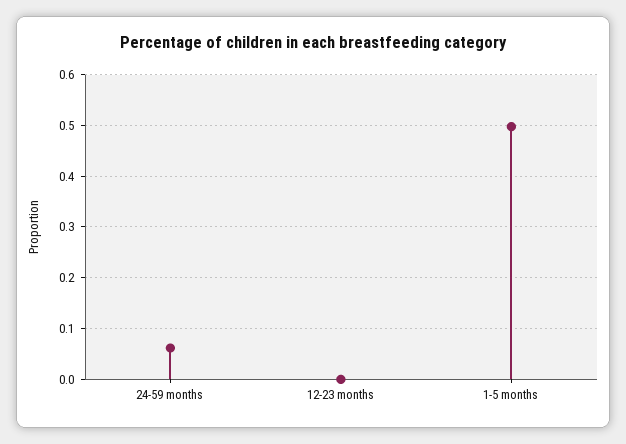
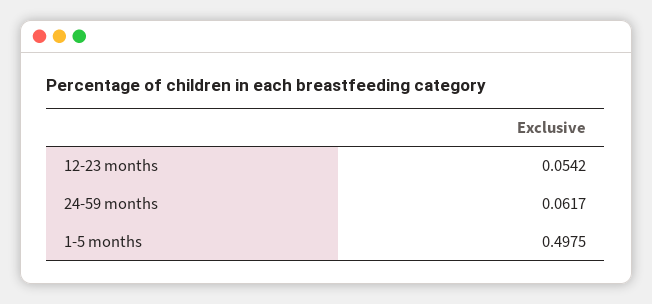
12-23 months: 0 -> 0.0542

